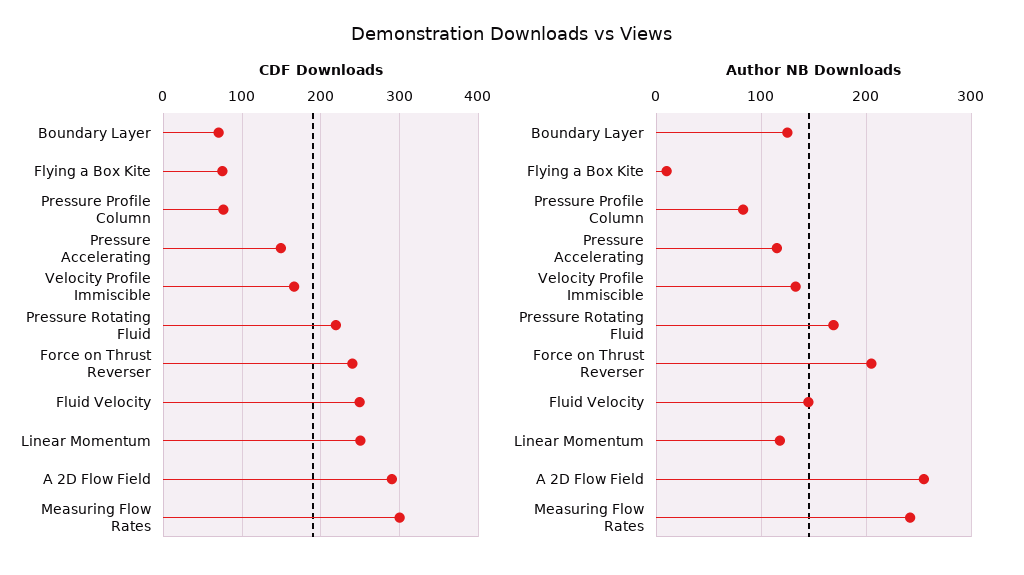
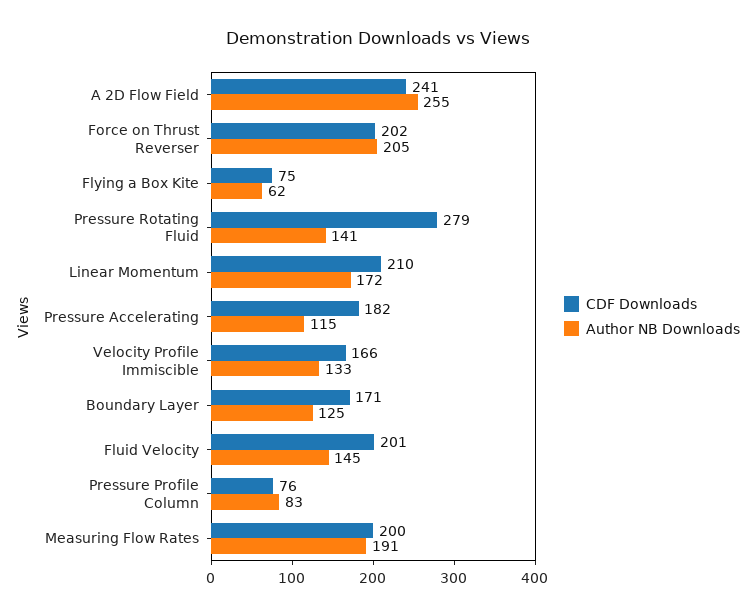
CDF Downloads, Boundary Layer: 70 -> 171
CDF Downloads, Pressure Accelerating: 150 -> 182
CDF Downloads, Pressure Rotating Fluid: 220 -> 279
CDF Downloads, Force on Thrust Reverser: 240 -> 202
CDF Downloads, Fluid Velocity: 250 -> 201
CDF Downloads, Linear Momentum: 250 -> 210
CDF Downloads, A 2D Flow Field: 290 -> 241
CDF Downloads, Measuring Flow Rates: 300 -> 200
Author NB Downloads, Flying a Box Kite: 10 -> 62
Author NB Downloads, Pressure Rotating Fluid: 170 -> 141
Author NB Downloads, Linear Momentum: 120 -> 172
Author NB Downloads, Measuring Flow Rates: 240 -> 191

